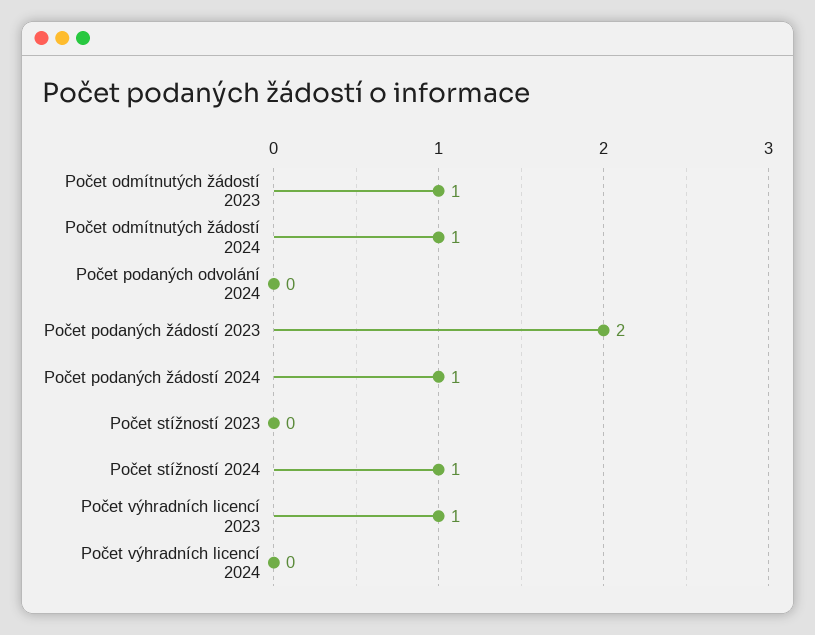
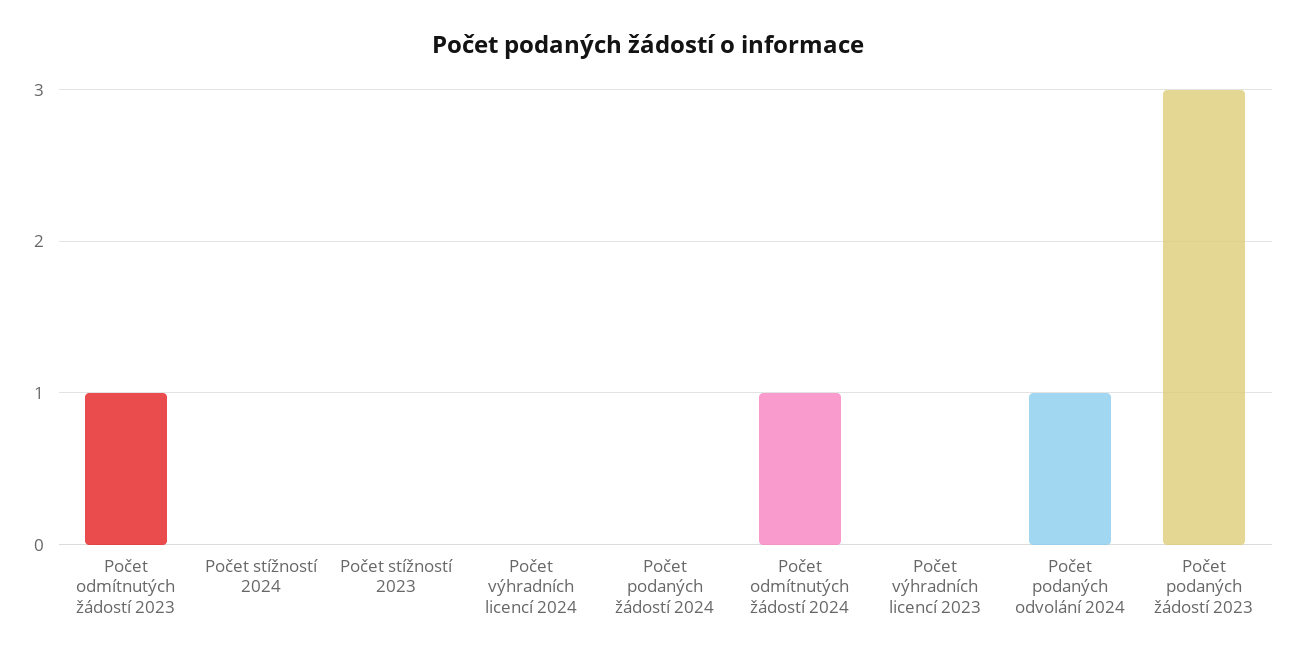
Počet podaných odvolání 2024: 0 -> 1
Počet podaných žádostí 2023: 2 -> 3
Počet podaných žádostí 2024: 1 -> 0
Počet stížností 2024: 1 -> 0
Počet výhradních licencí 2023: 1 -> 0

